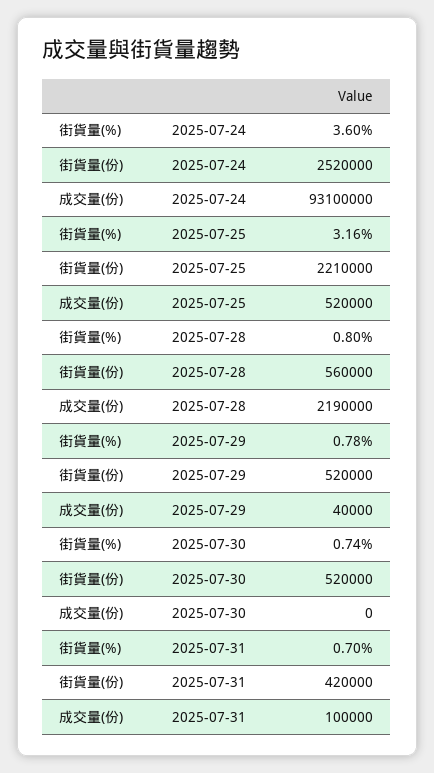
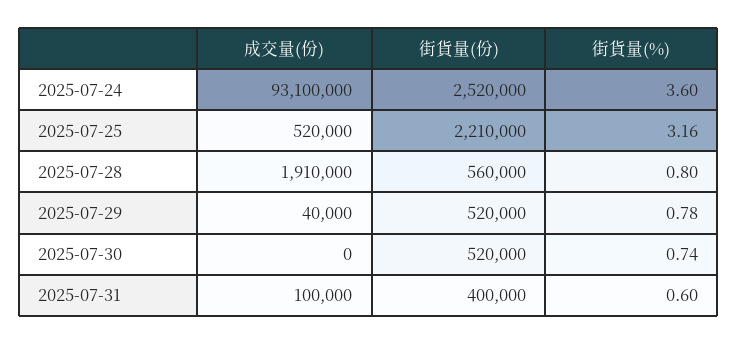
成交量(份), 2025-07-28: 2190000 -> 1910000
街貨量(%), 2025-07-31: 0.7 -> 0.6
街貨量(份), 2025-07-31: 420000 -> 400000

